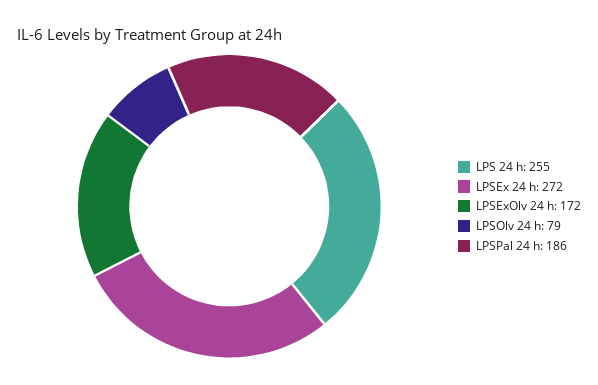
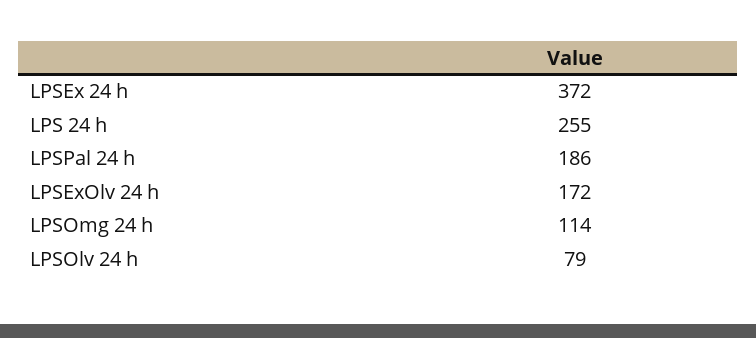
LPSEx 24 h: 272 -> 372
LPSOmg 24 h: none -> 114

